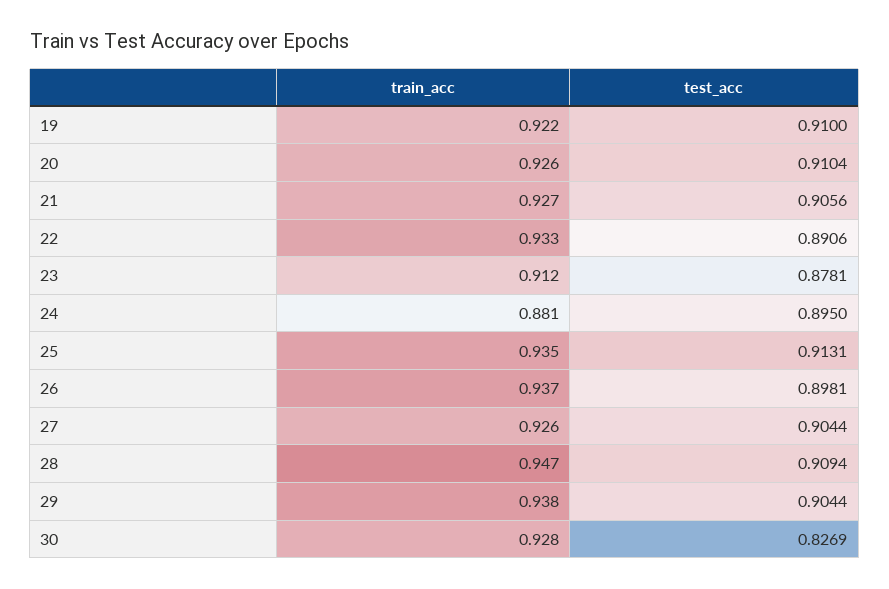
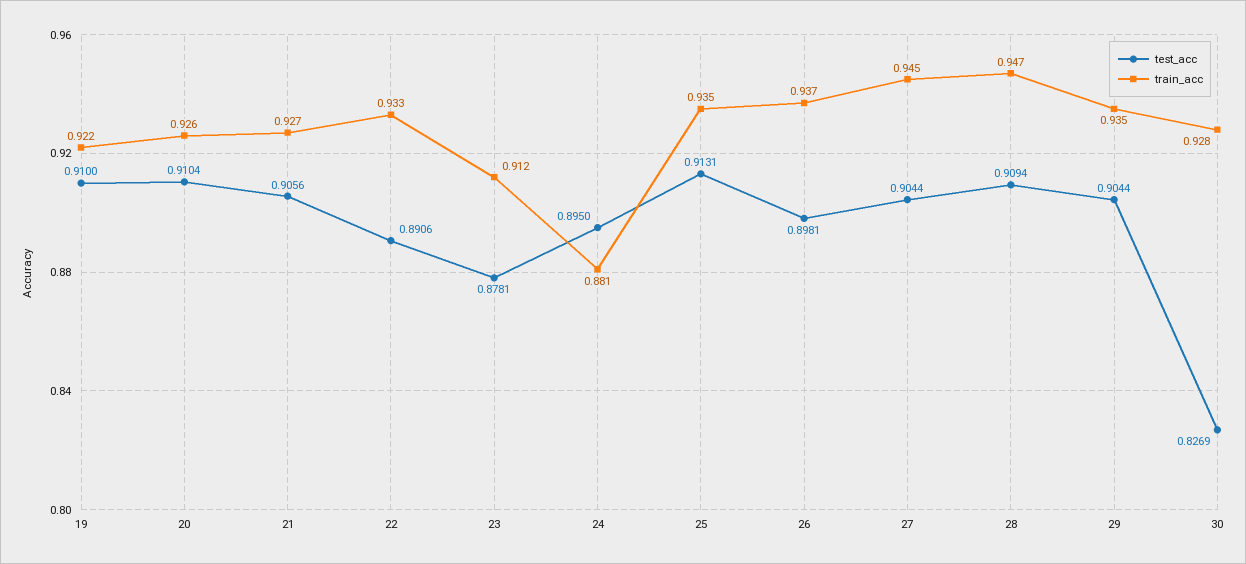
train_acc, 27: 0.926 -> 0.945
train_acc, 29: 0.938 -> 0.935

